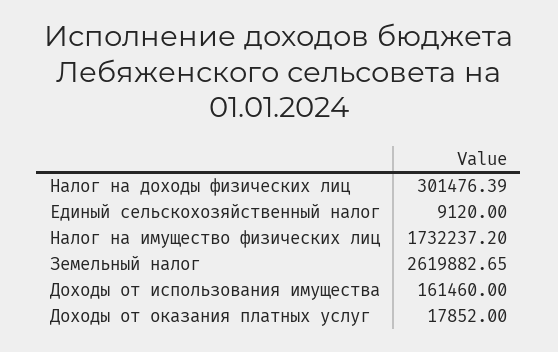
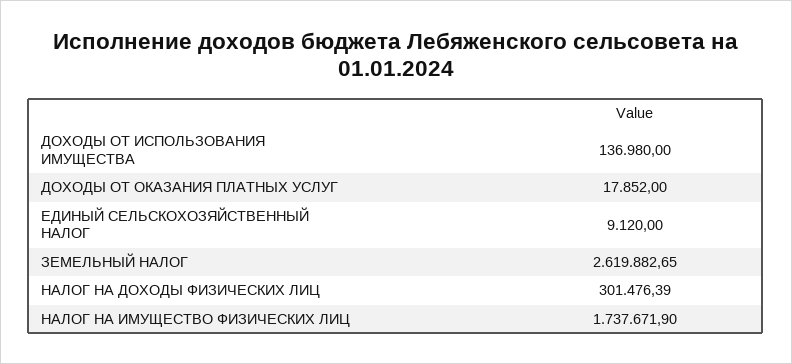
Налог на имущество физических лиц: 1732237.2 -> 1737671.9
Доходы от использования имущества: 161460 -> 136980

